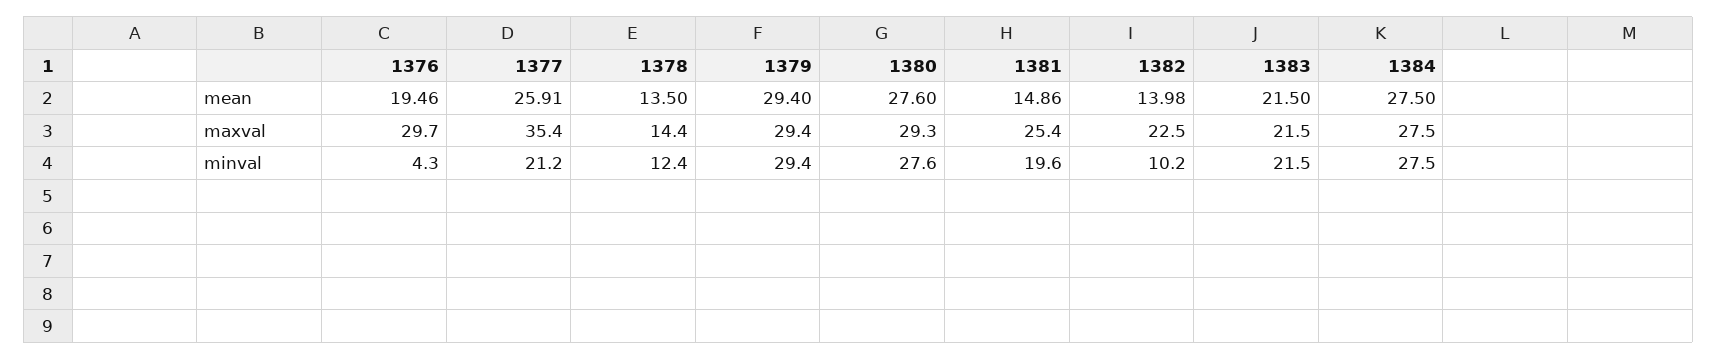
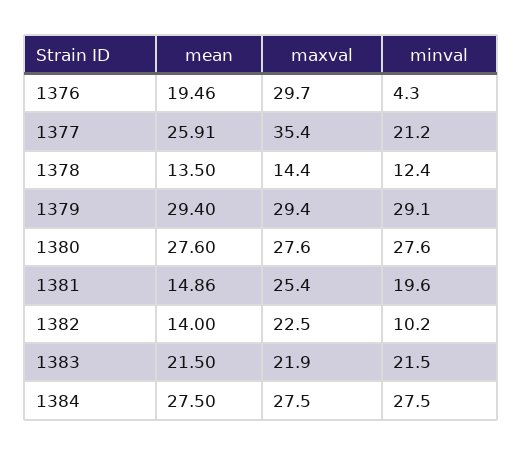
1382, mean: 13.98 -> 14
1380, maxval: 29.3 -> 27.6
1383, maxval: 21.5 -> 21.9
1379, minval: 29.4 -> 29.1

